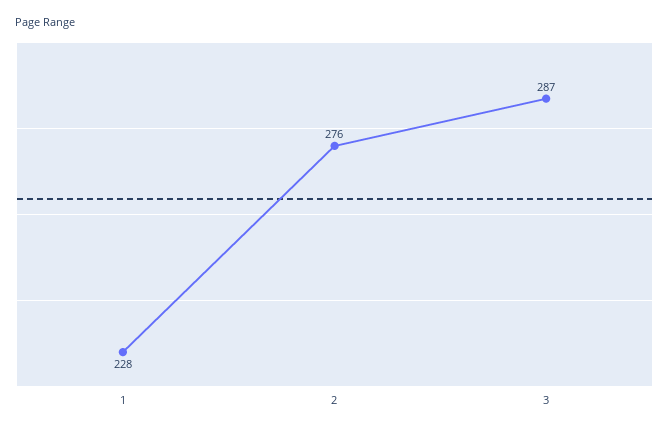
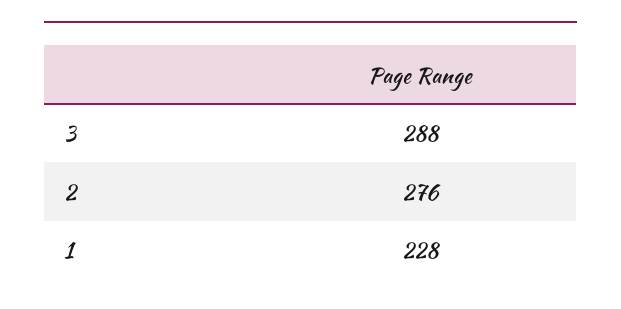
3: 287 -> 288

